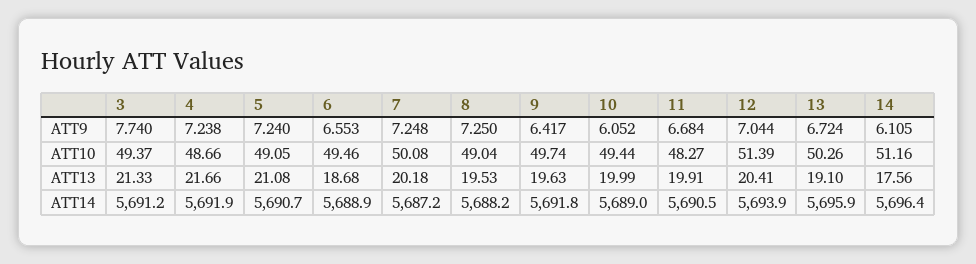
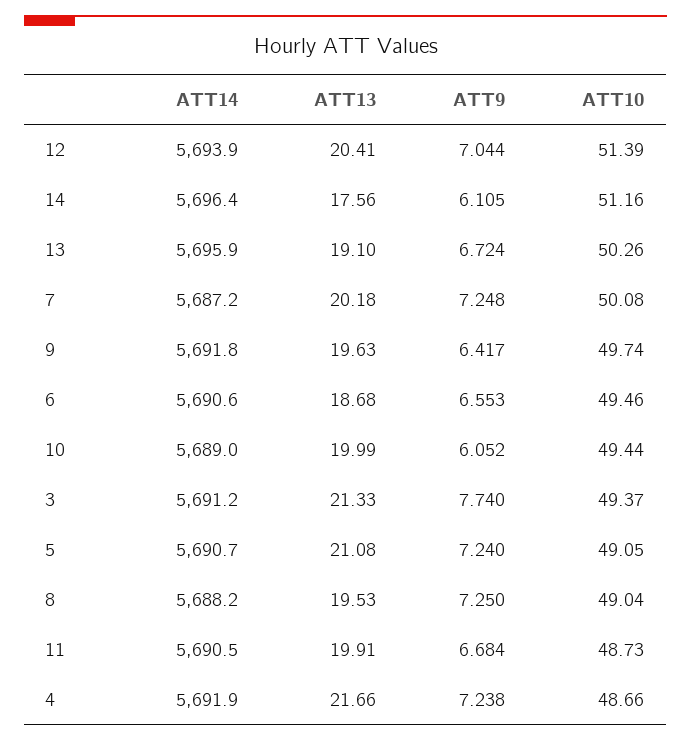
11, ATT10: 48.27 -> 48.73
6, ATT14: 5688.9 -> 5690.6

